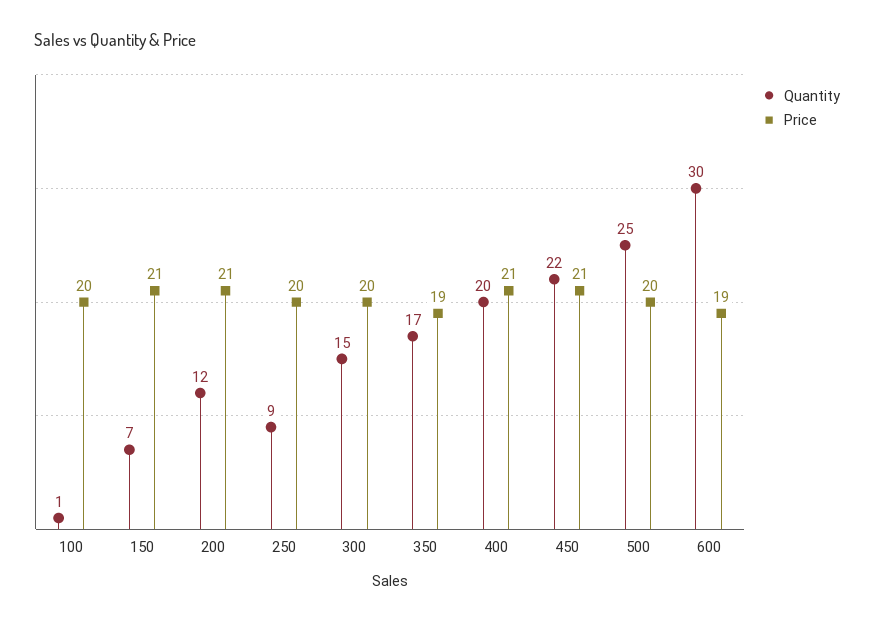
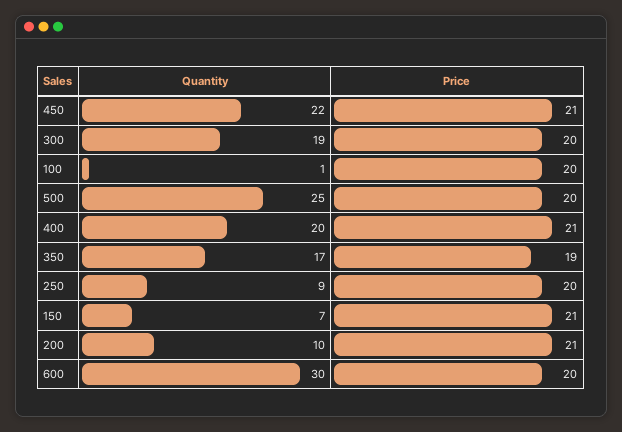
Quantity, 200: 12 -> 10
Quantity, 300: 15 -> 19
Price, 600: 19 -> 20

